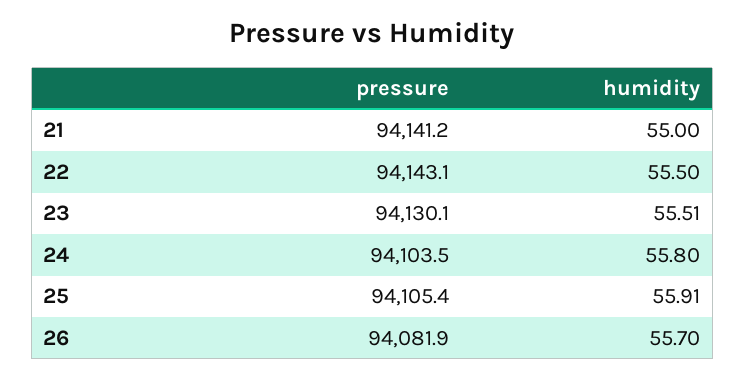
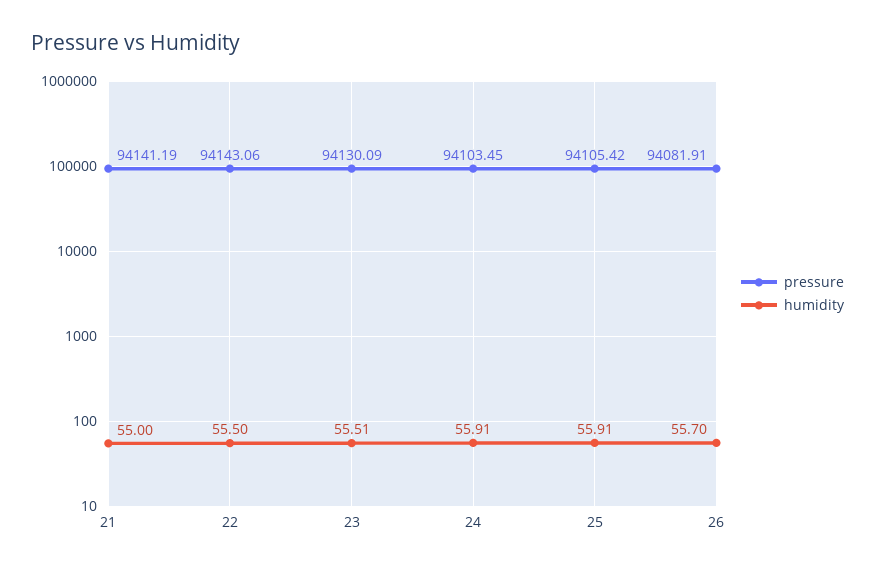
humidity, 24: 55.8 -> 55.91

